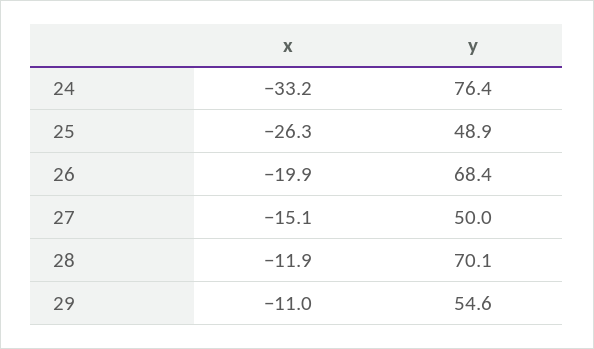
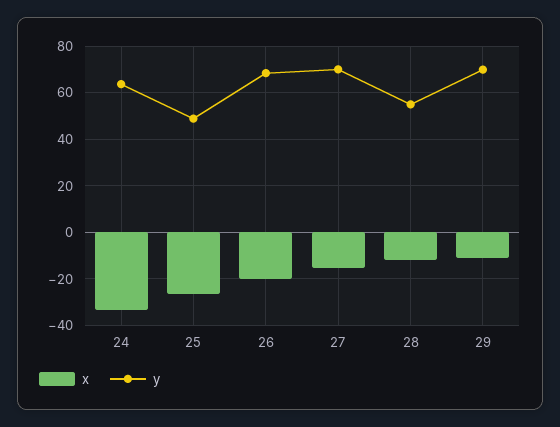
y, 24: 76.4 -> 65
y, 27: 50 -> 70
y, 28: 70.1 -> 55
y, 29: 54.6 -> 70

